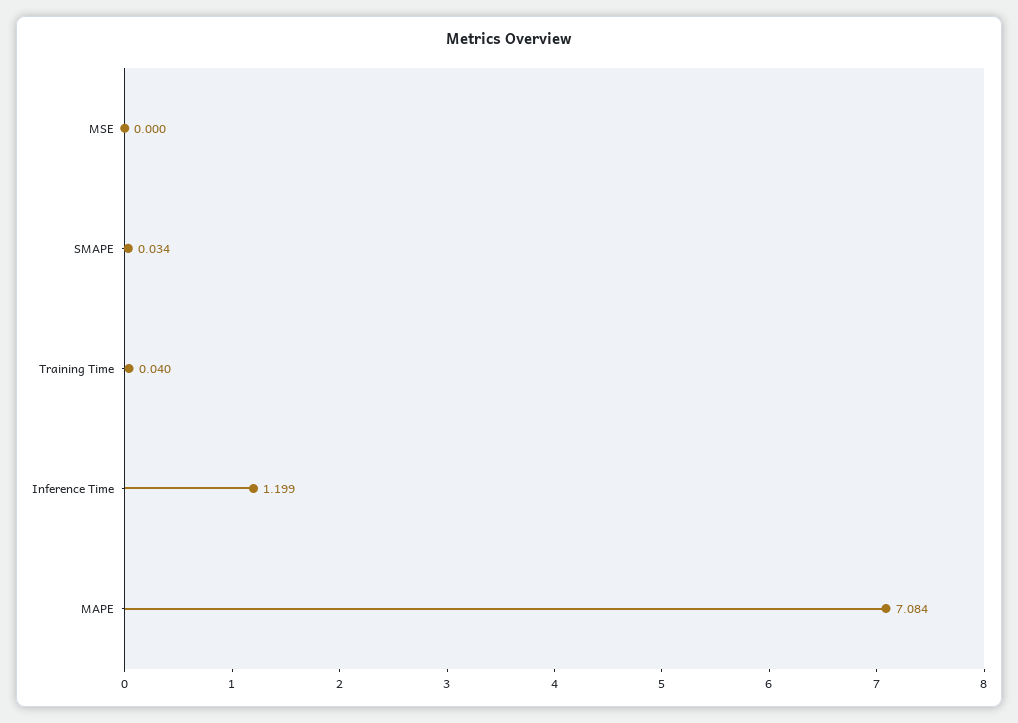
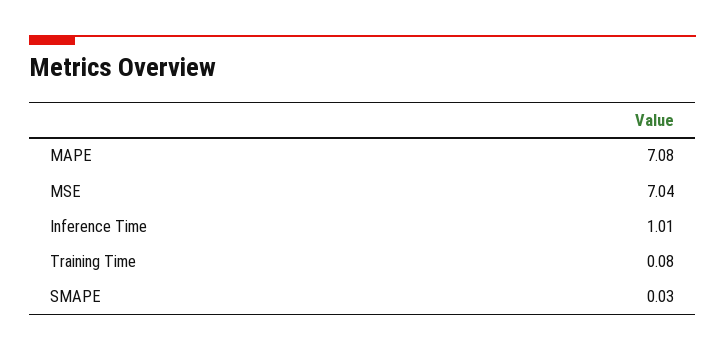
MSE: 0 -> 7.04
Training Time: 0.04 -> 0.08
Inference Time: 1.199 -> 1.01

